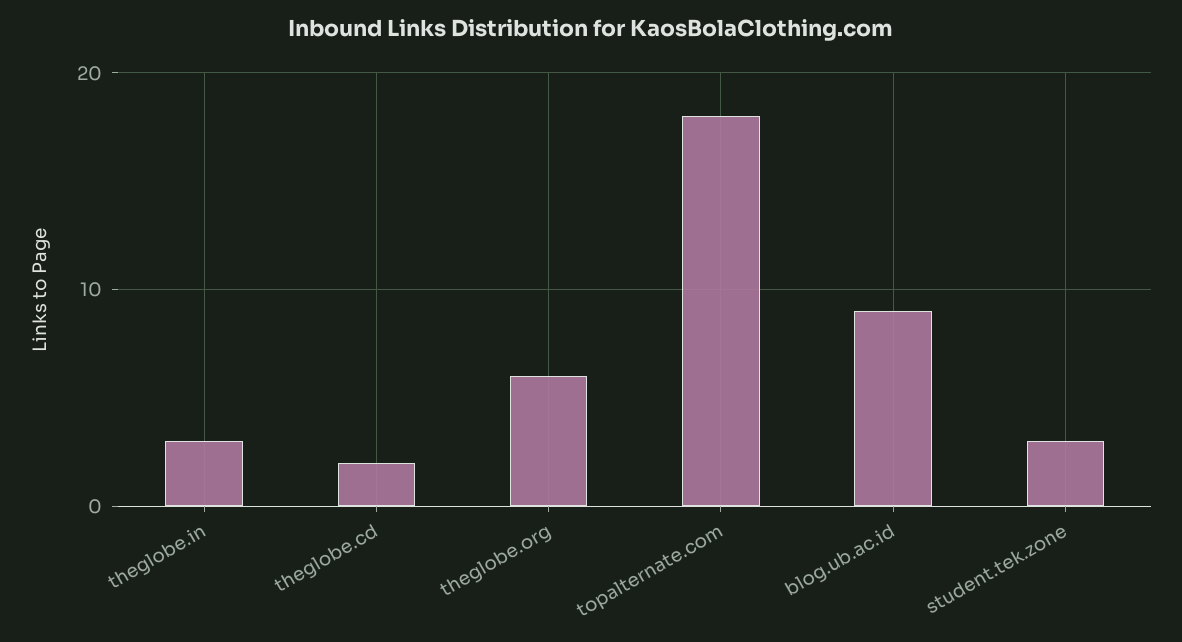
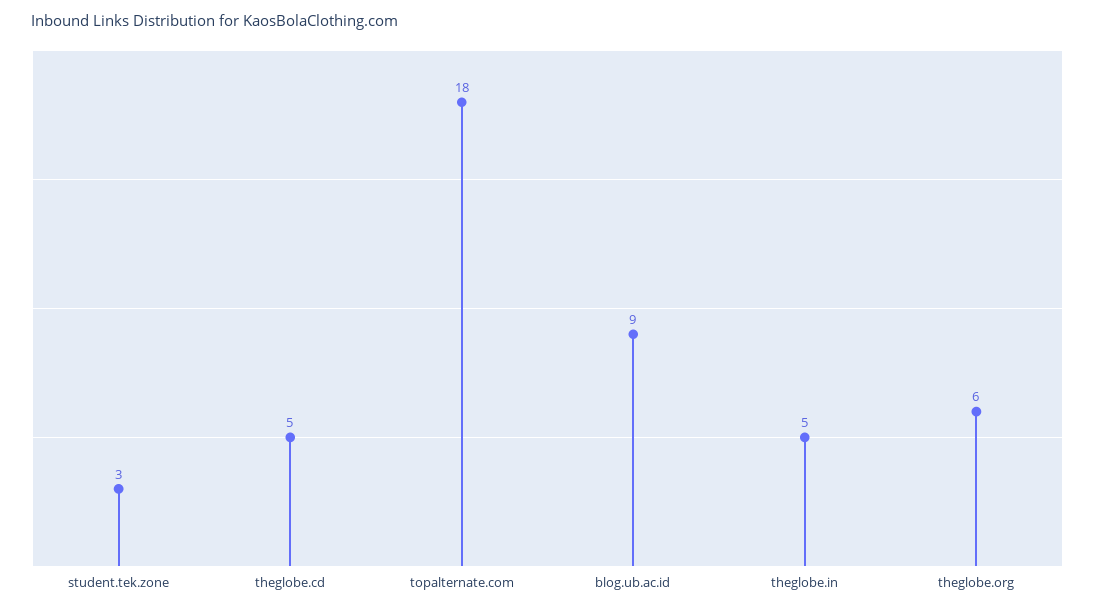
theglobe.in: 3 -> 5
theglobe.cd: 2 -> 5

